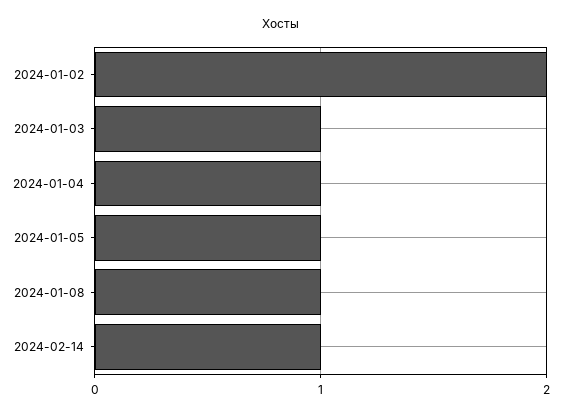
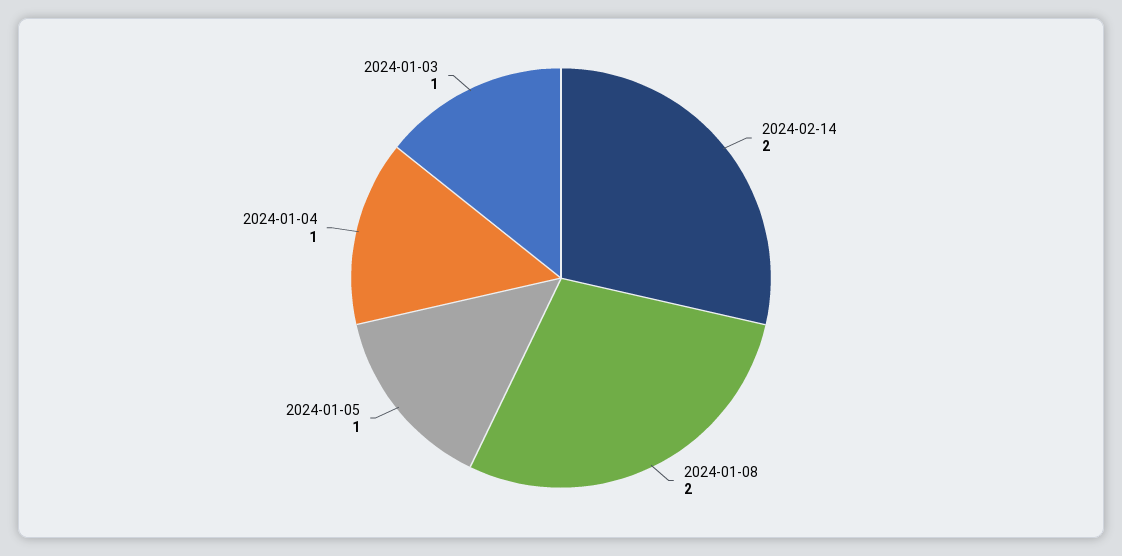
2024-01-02: 2 -> none
2024-01-08: 1 -> 2
2024-02-14: 1 -> 2

